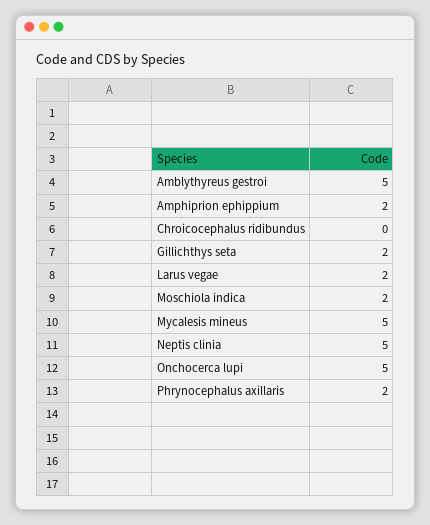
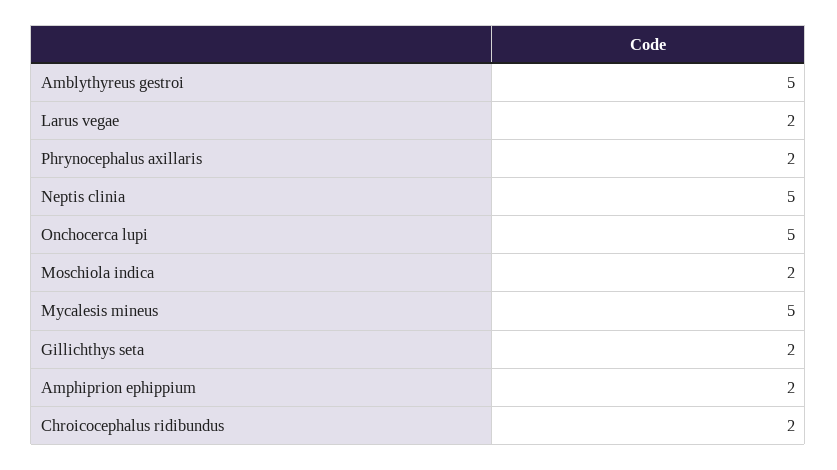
Chroicocephalus ridibundus: 0 -> 2

